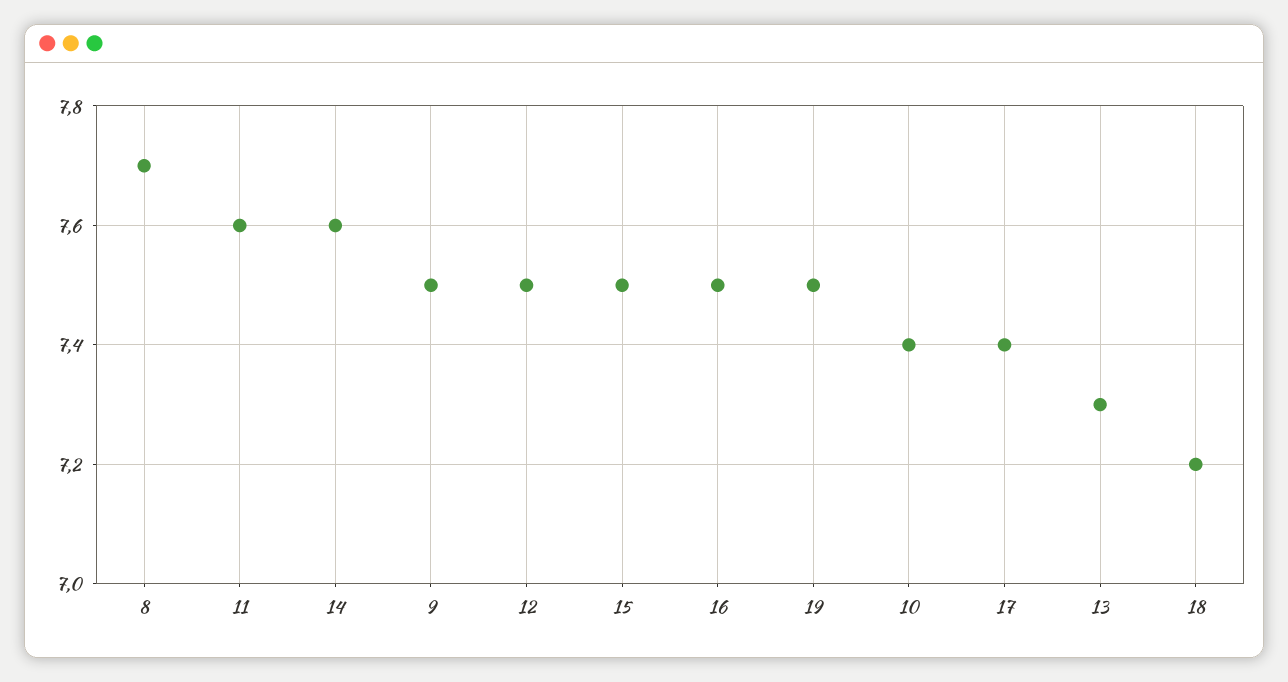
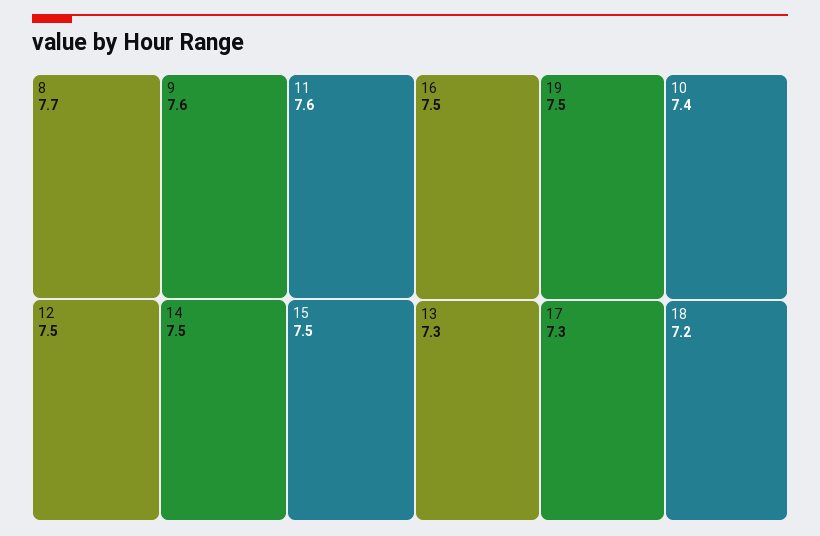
14: 7.6 -> 7.5
9: 7.5 -> 7.6
17: 7.4 -> 7.3

